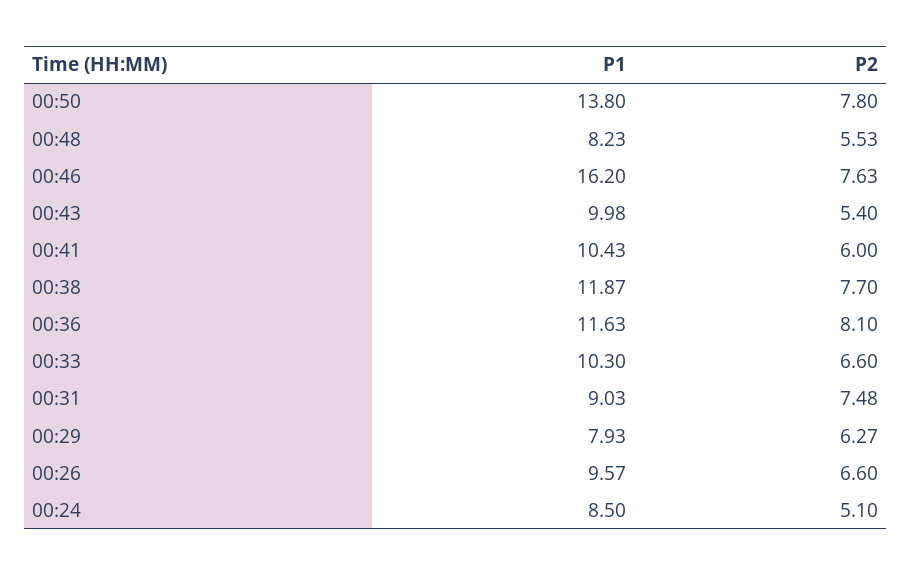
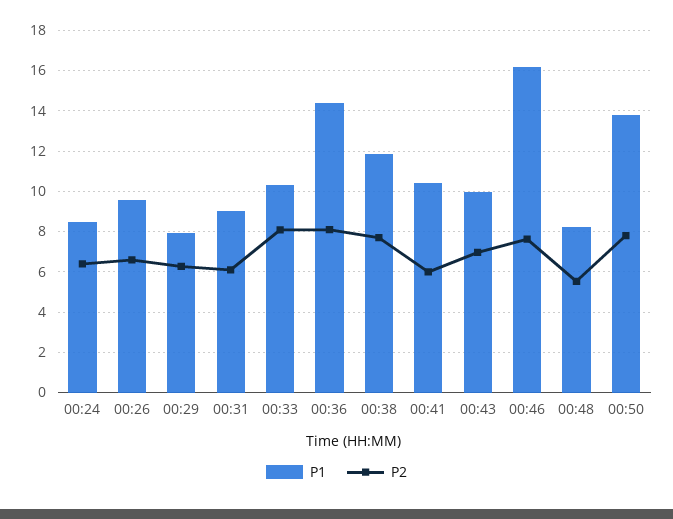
P2, 00:43: 5.4 -> 7
P1, 00:36: 11.63 -> 14.5
P2, 00:33: 6.6 -> 8
P2, 00:31: 7.48 -> 6
P2, 00:24: 5.1 -> 6.5

